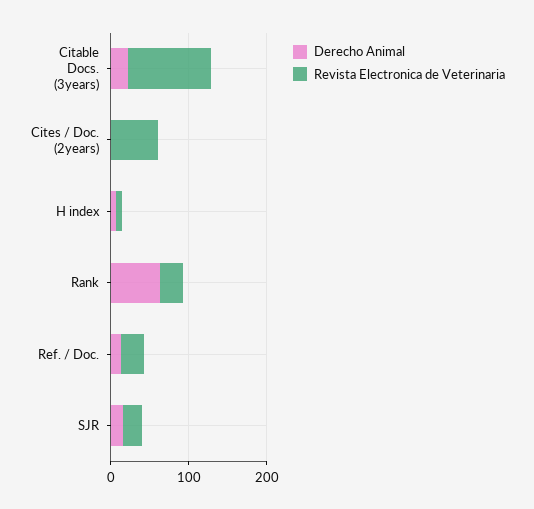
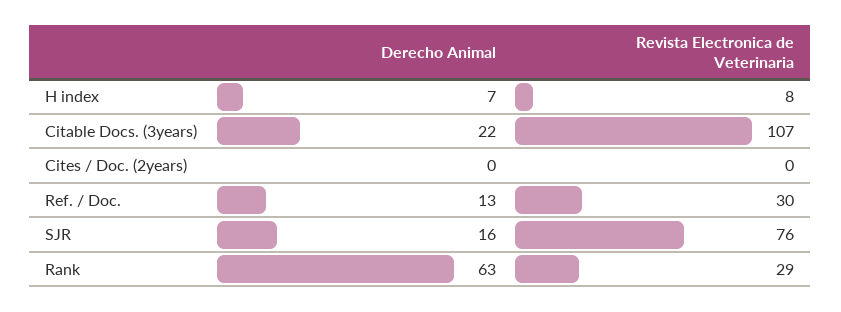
Revista Electronica de Veterinaria, Cites / Doc. (2years): 60 -> 0
Revista Electronica de Veterinaria, SJR: 20 -> 76

